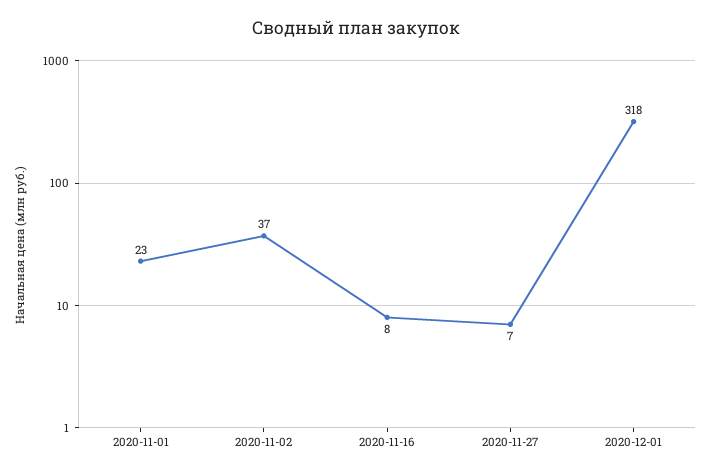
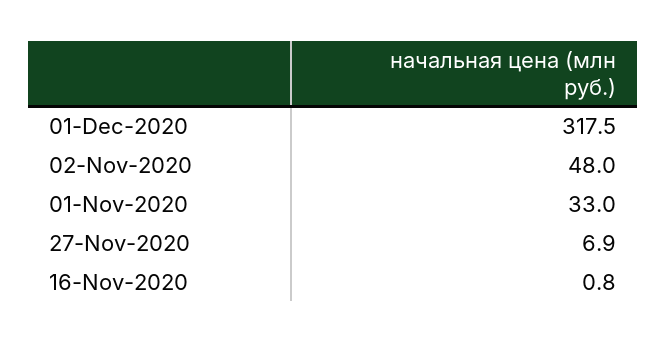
2020-11-01: 23 -> 33
2020-11-02: 37 -> 48
2020-11-16: 8 -> 0.8

